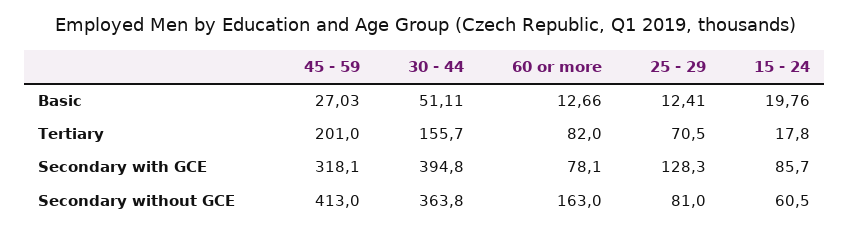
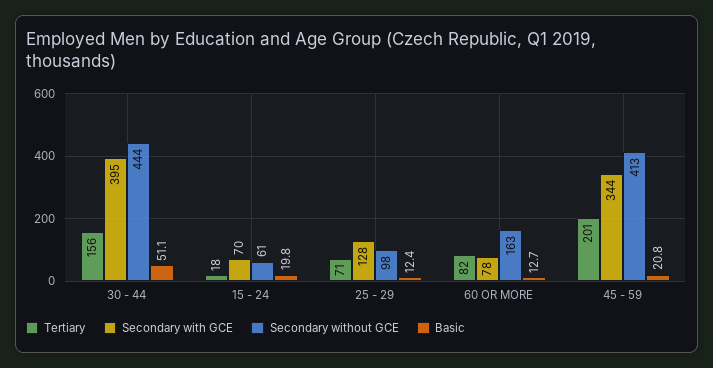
Basic, 45 - 59: 27.03 -> 20.8
Secondary with GCE, 45 - 59: 318.1 -> 344
Secondary with GCE, 15 - 24: 85.7 -> 70
Secondary without GCE, 30 - 44: 363.8 -> 444
Secondary without GCE, 25 - 29: 81 -> 98

